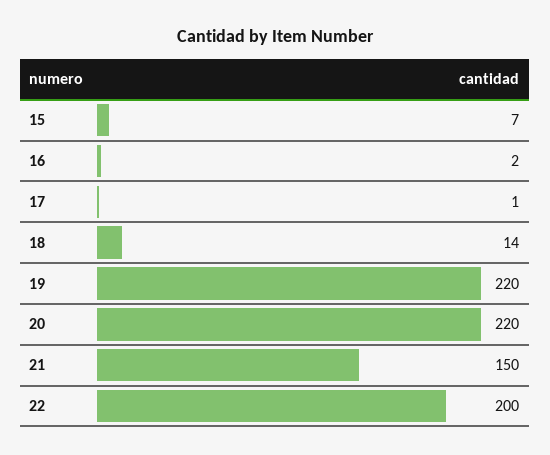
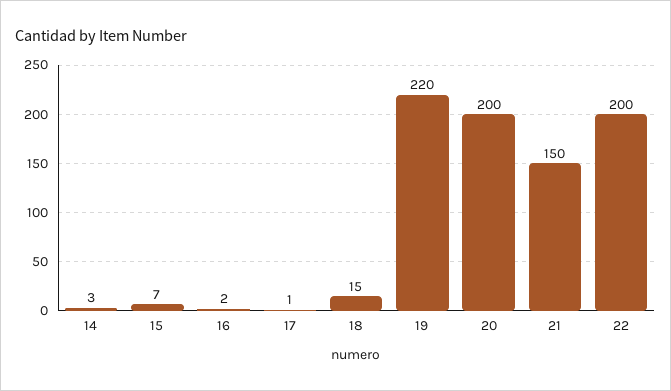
18: 14 -> 15
20: 220 -> 200
14: none -> 3

